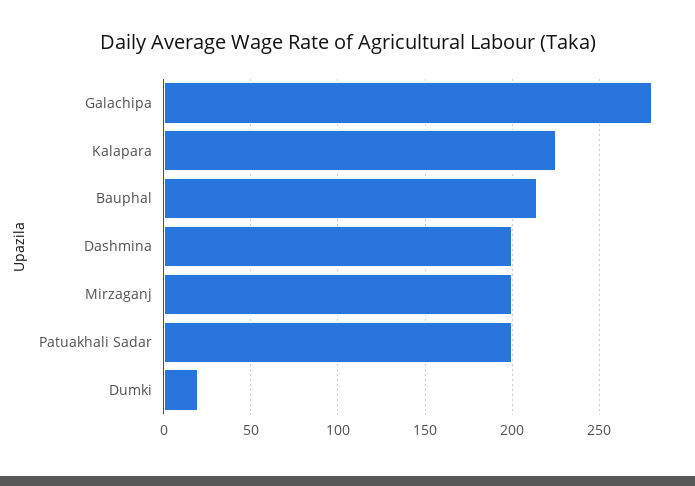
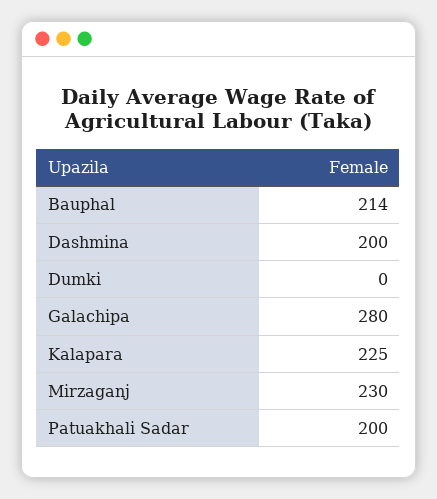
Mirzaganj: 200 -> 230
Dumki: 20 -> 0

